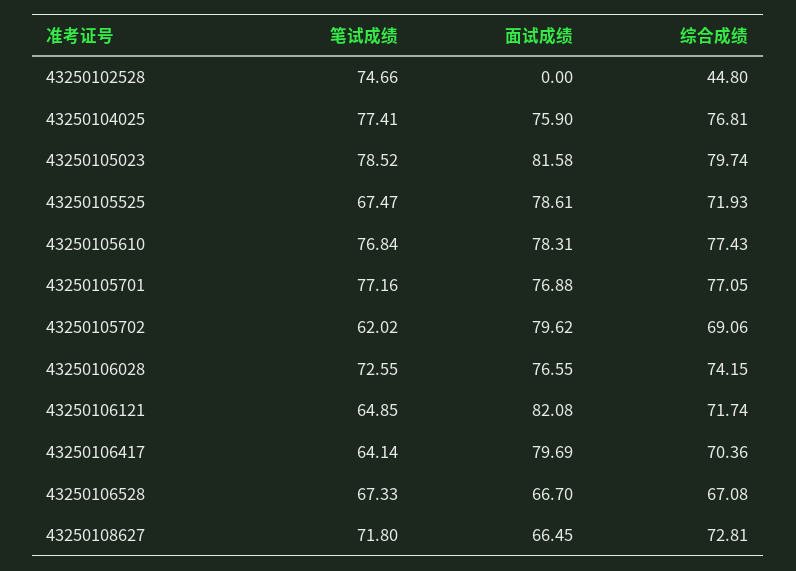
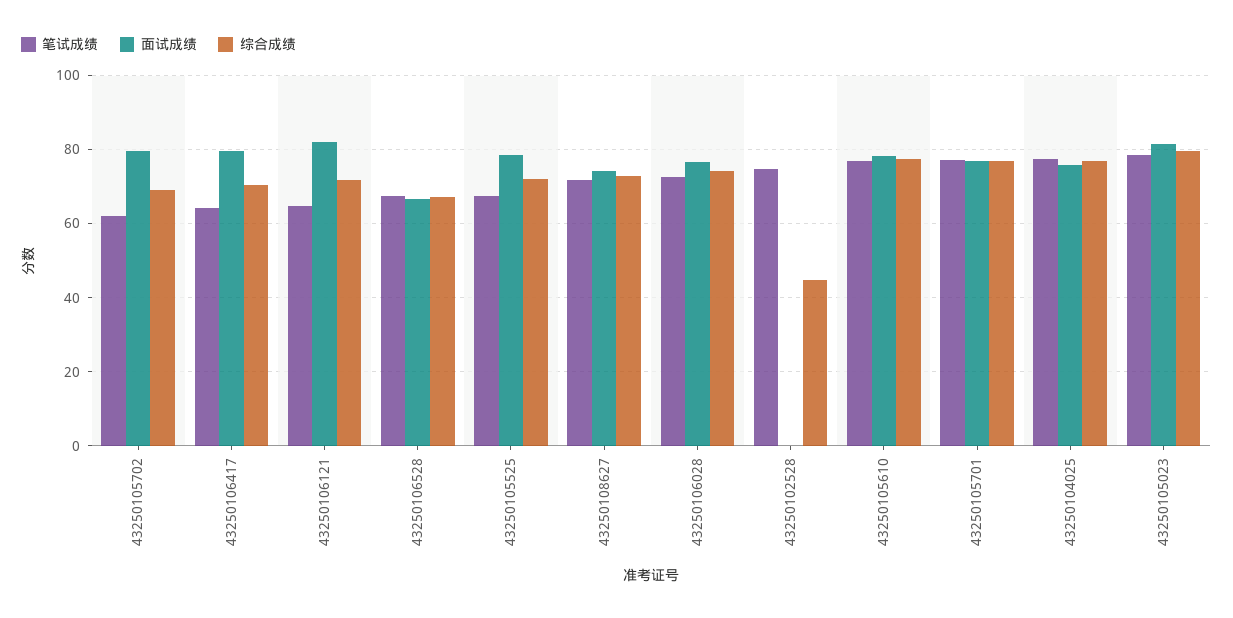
面试成绩, 43250108627: 66.45 -> 74

